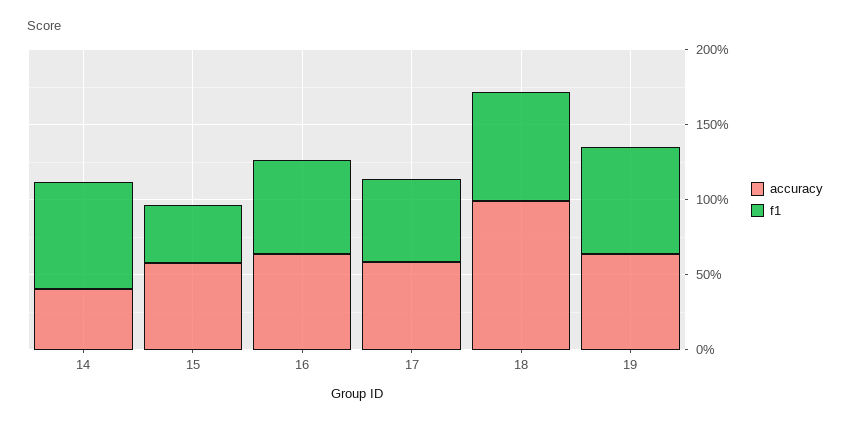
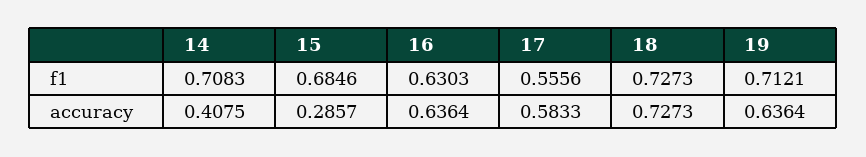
accuracy, 15: 0.6 -> 0.2857
f1, 15: 0.4 -> 0.6846
accuracy, 18: 1 -> 0.7273

